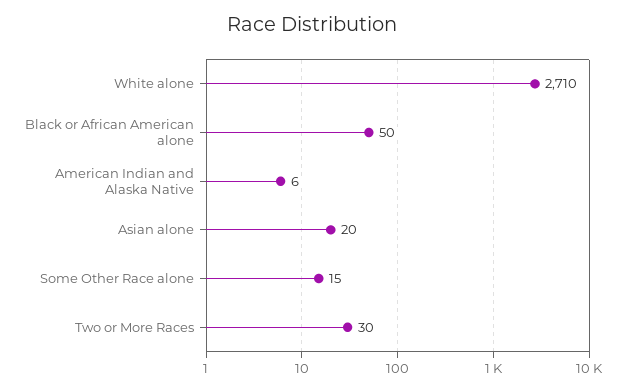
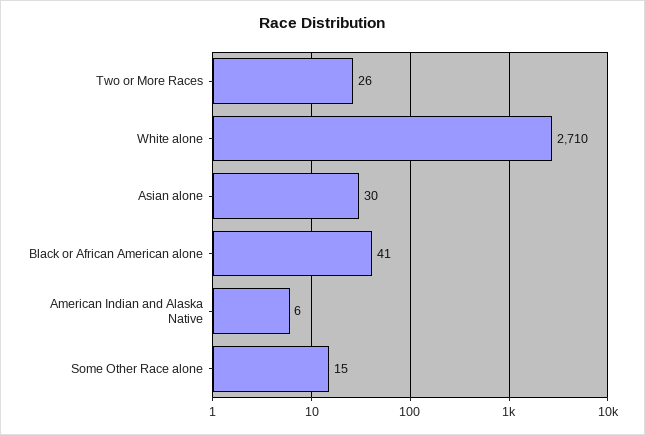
Black or African American alone: 50 -> 41
Asian alone: 20 -> 30
Two or More Races: 30 -> 26

